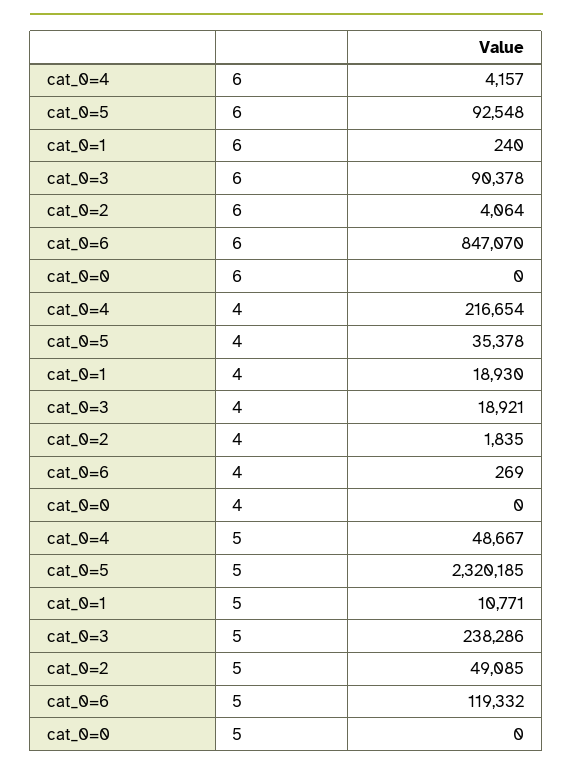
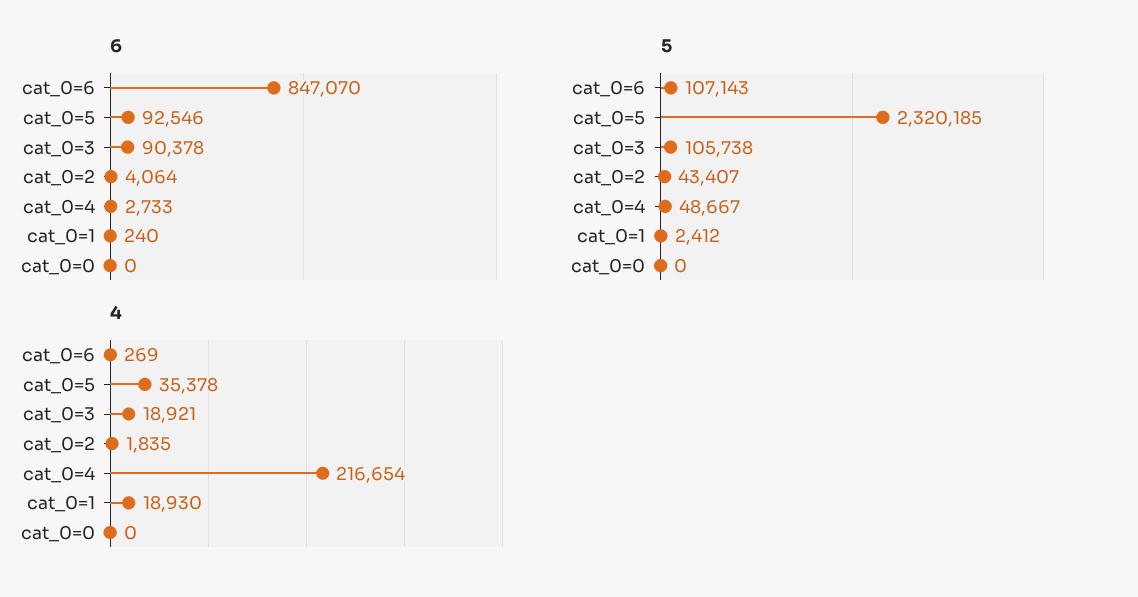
6, cat_0=4: 4157 -> 2733
6, cat_0=5: 92548 -> 92546
5, cat_0=1: 10771 -> 2412
5, cat_0=3: 238286 -> 105738
5, cat_0=2: 49085 -> 43407
5, cat_0=6: 119332 -> 107143

